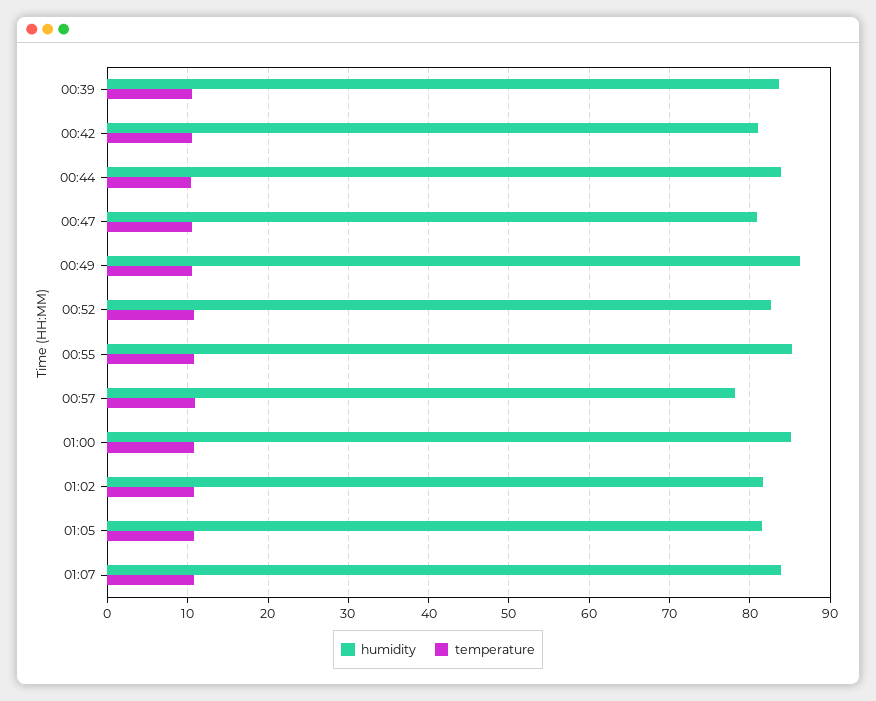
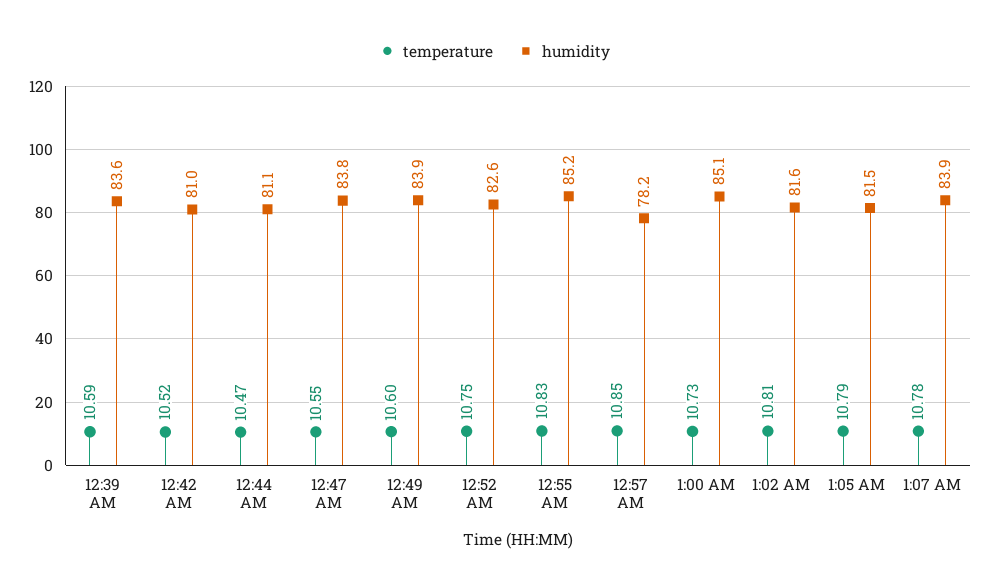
humidity, 00:44: 84 -> 81.1
humidity, 00:47: 81 -> 83.8
humidity, 00:49: 86 -> 83.9

